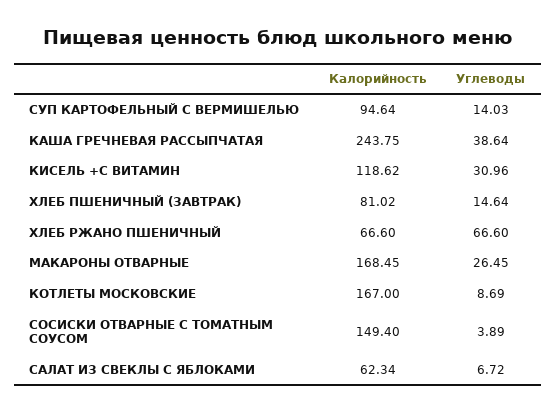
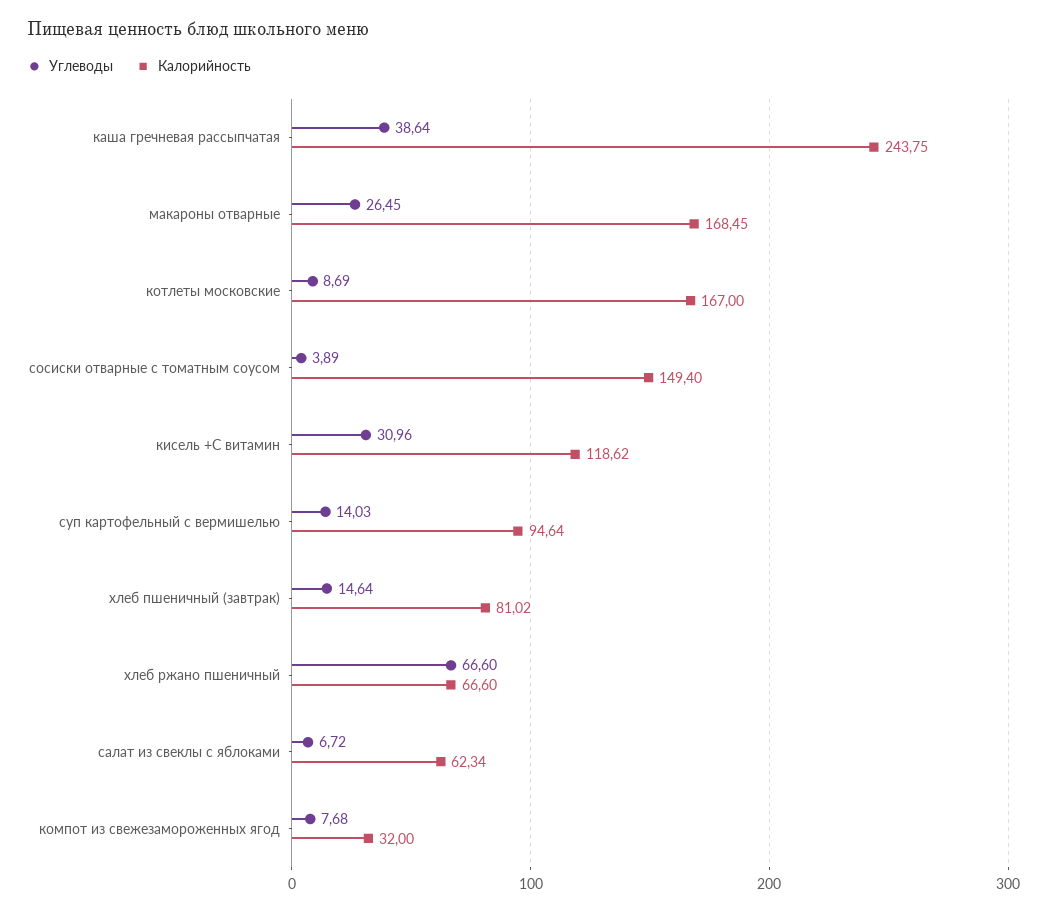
Углеводы, компот из свежезамороженных ягод: none -> 7.68
Калорийность, компот из свежезамороженных ягод: none -> 32

